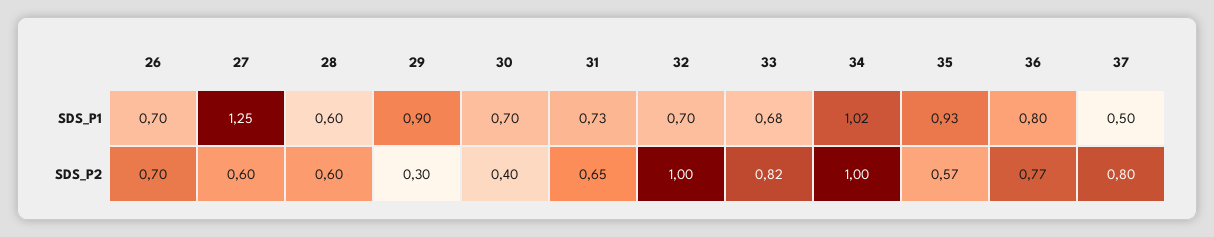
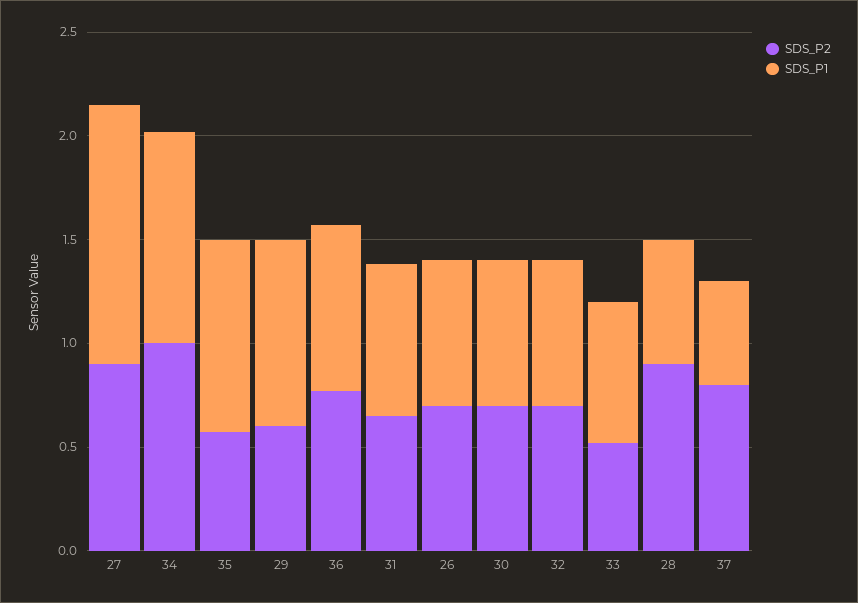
SDS_P2, 27: 0.6 -> 0.9
SDS_P2, 28: 0.6 -> 0.9
SDS_P2, 29: 0.3 -> 0.6
SDS_P2, 30: 0.4 -> 0.7
SDS_P2, 32: 1 -> 0.7
SDS_P2, 33: 0.82 -> 0.5

